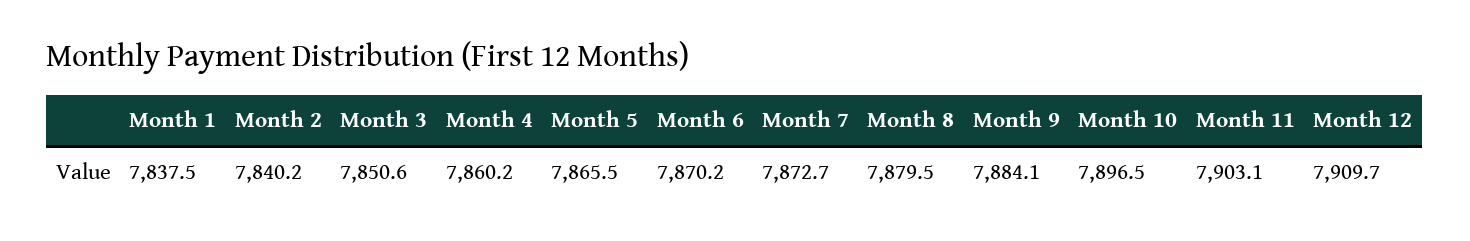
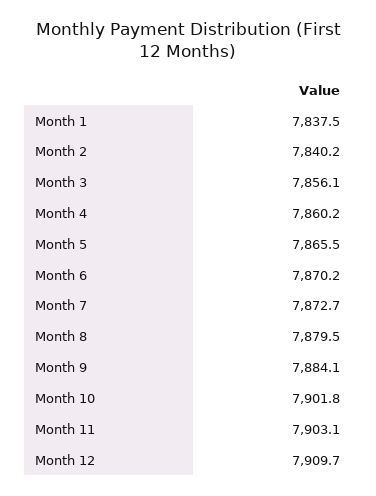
Month 3: 7850.6 -> 7856.1
Month 10: 7896.5 -> 7901.8

